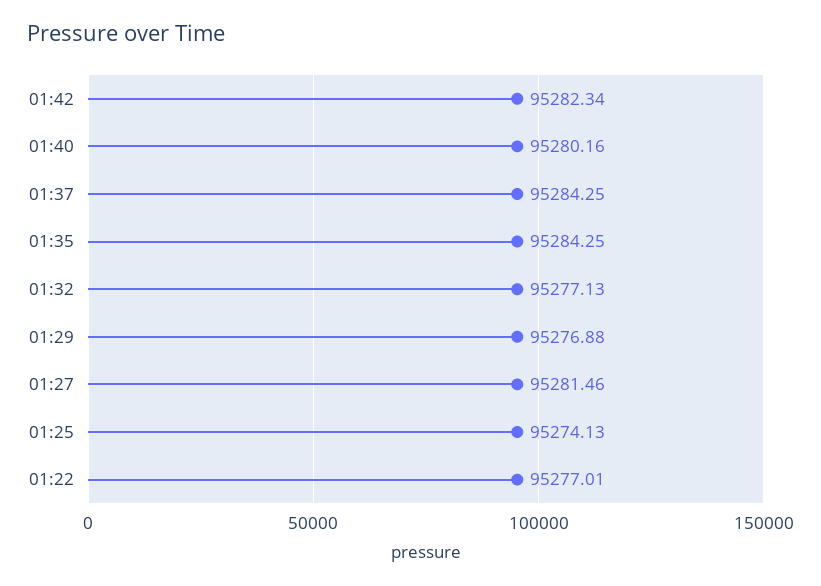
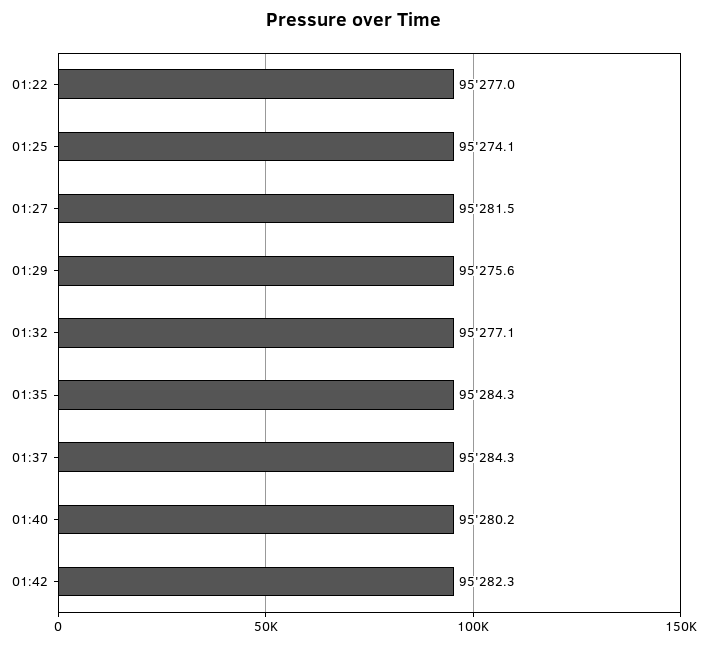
01:29: 95276.88 -> 95275.6

